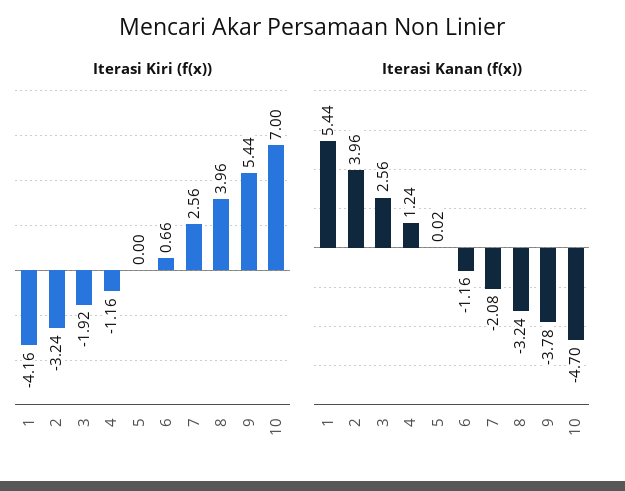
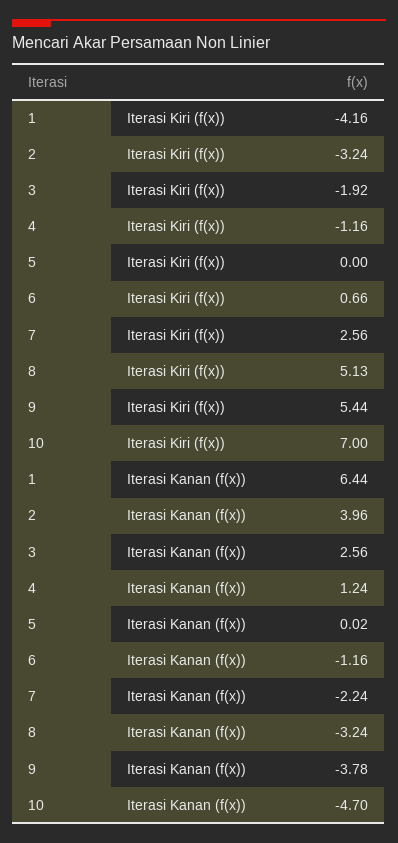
Iterasi Kiri (f(x)), 8: 3.96 -> 5.13
Iterasi Kanan (f(x)), 1: 5.44 -> 6.44
Iterasi Kanan (f(x)), 7: -2.08 -> -2.24

